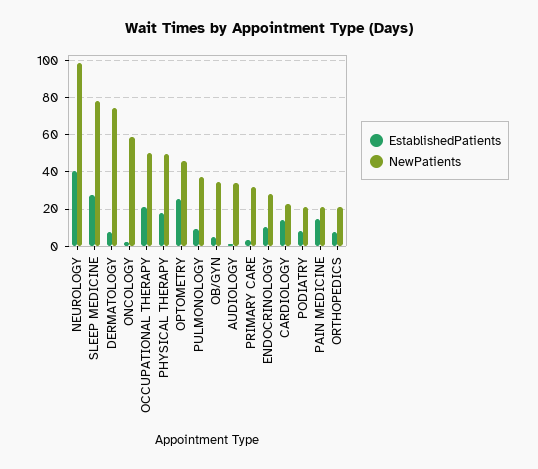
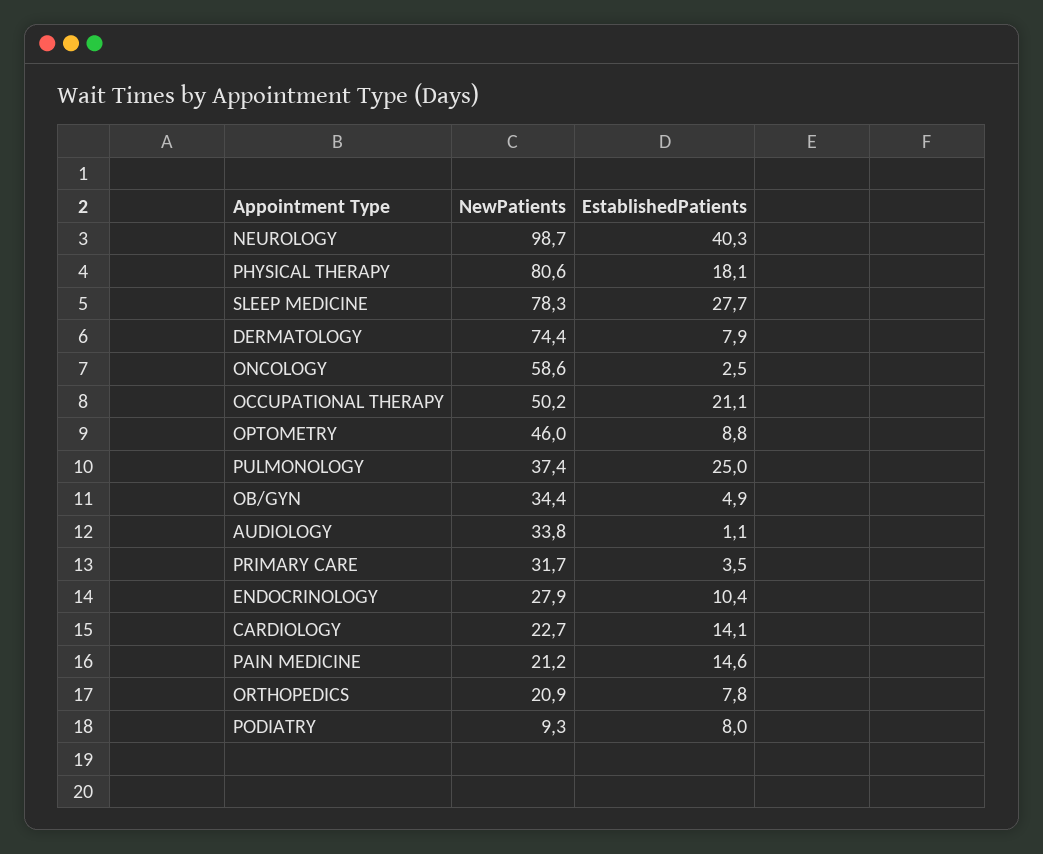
NewPatients, PHYSICAL THERAPY: 50 -> 80.6
EstablishedPatients, OPTOMETRY: 25 -> 8.8
EstablishedPatients, PULMONOLOGY: 10 -> 25
NewPatients, PODIATRY: 20 -> 9.3

